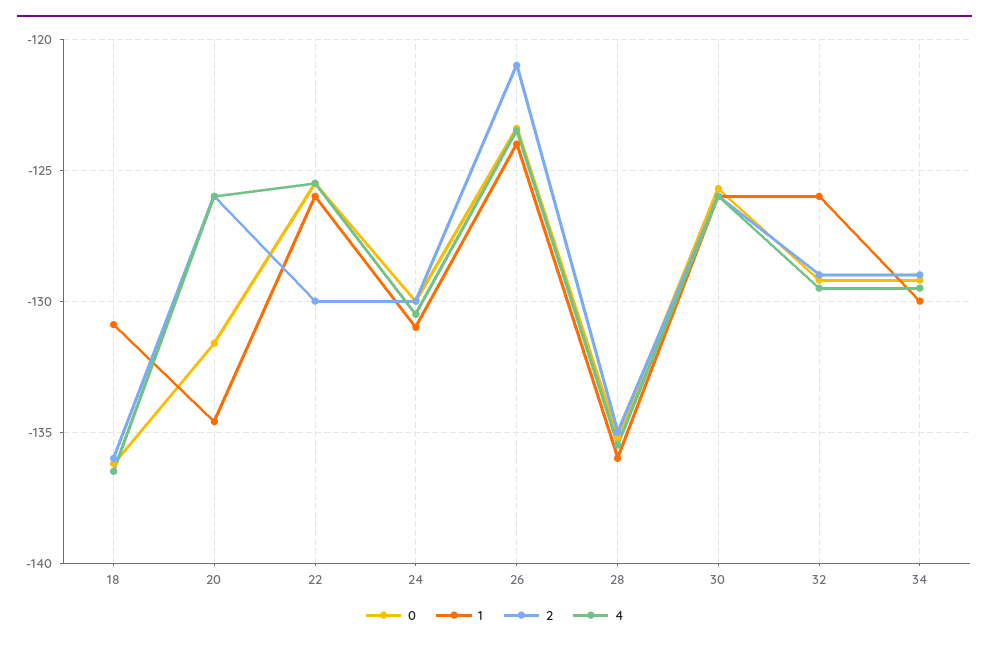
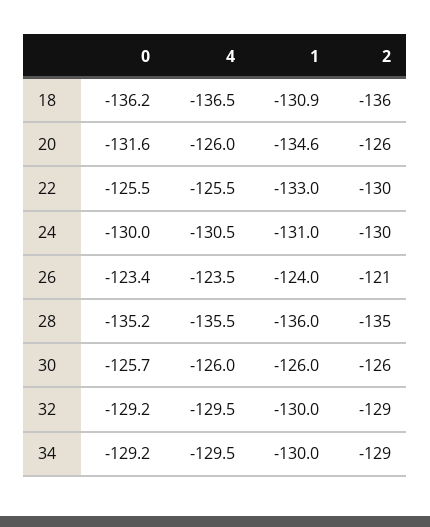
1, 22: -126 -> -133
1, 32: -126 -> -130

